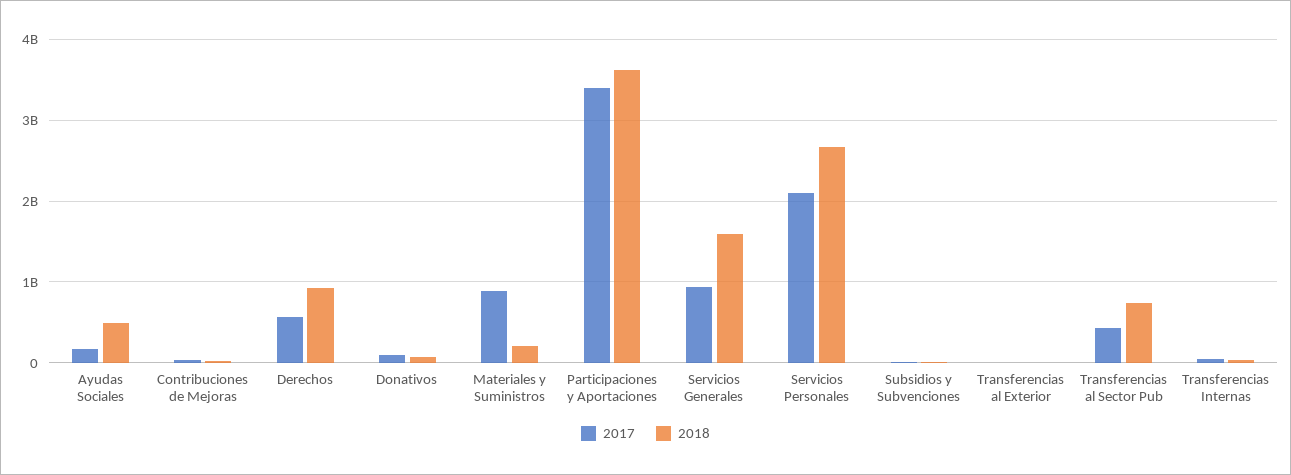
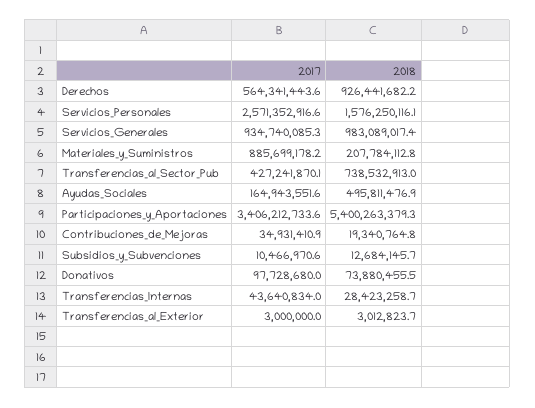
2018, Participaciones y Aportaciones: 3600000000 -> 5400263379.3
2018, Servicios Generales: 1600000000 -> 983089017.4
2017, Servicios Personales: 2100000000 -> 2571352916.6
2018, Servicios Personales: 2700000000 -> 1576250116.1

